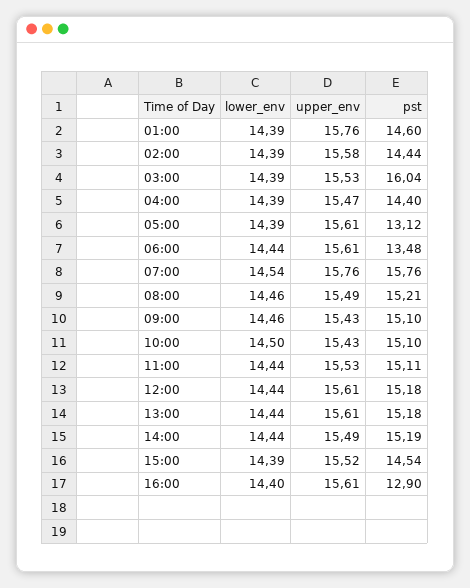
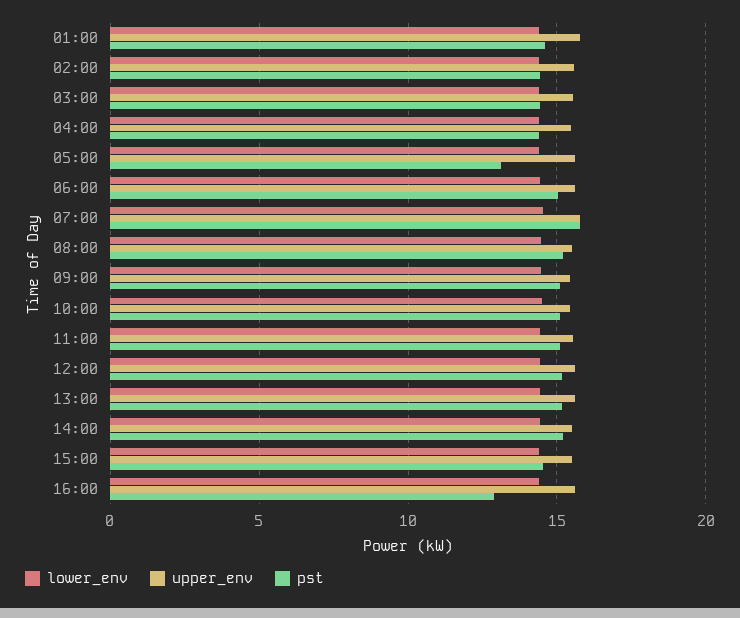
pst, 03:00: 16.04 -> 14.5
pst, 06:00: 13.48 -> 15

